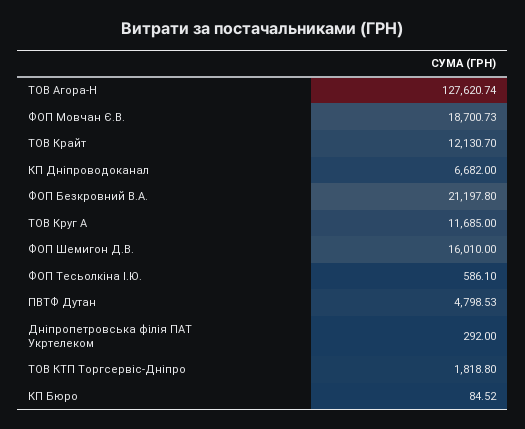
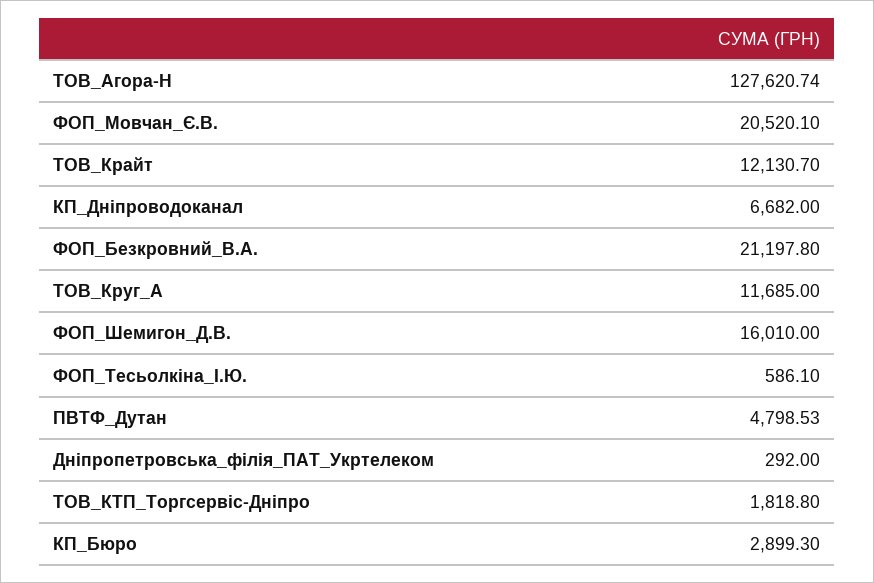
ФОП Мовчан Є.В.: 18700.73 -> 20520.1
КП Бюро: 84.52 -> 2899.3

